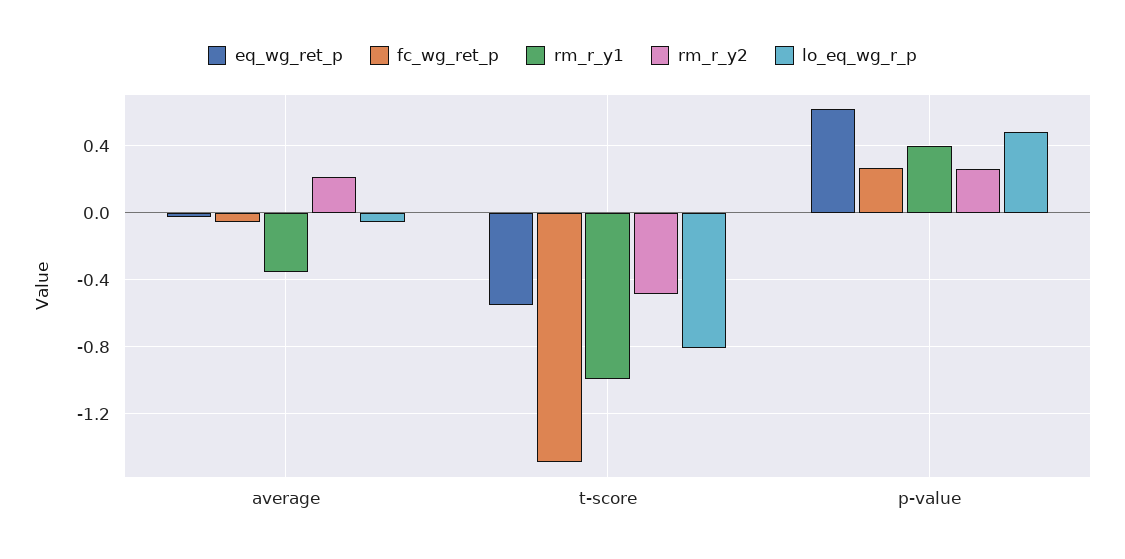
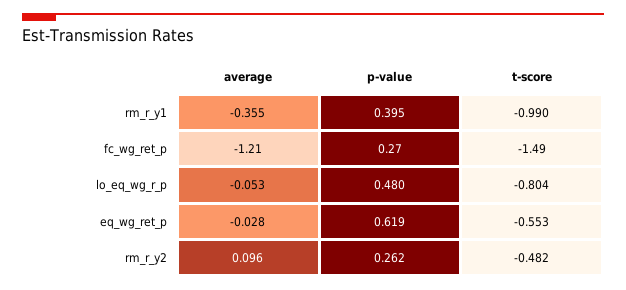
fc_wg_ret_p, average: -0.05 -> -1.21
rm_r_y2, average: 0.2 -> 0.096

